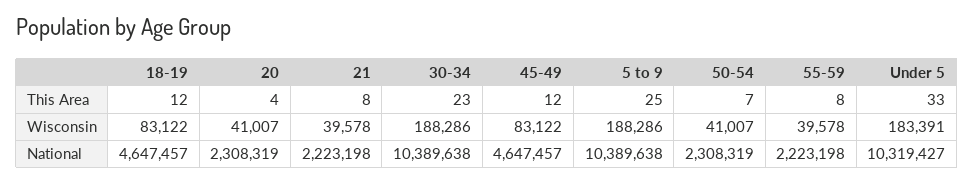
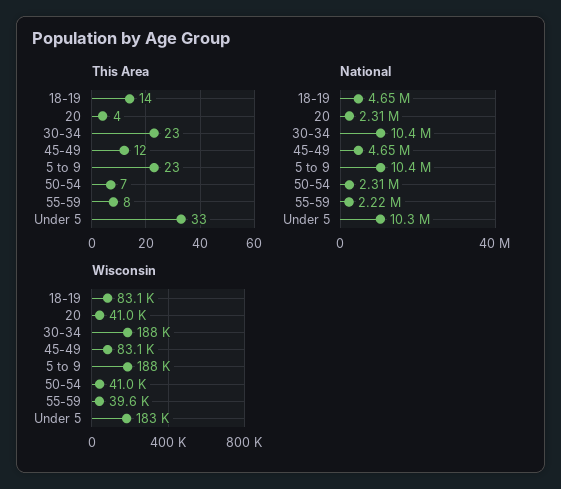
This Area, 18-19: 12 -> 14
This Area, 21: 8 -> none
This Area, 5 to 9: 25 -> 23
Wisconsin, 21: 39578 -> none
National, 21: 2223198 -> none

